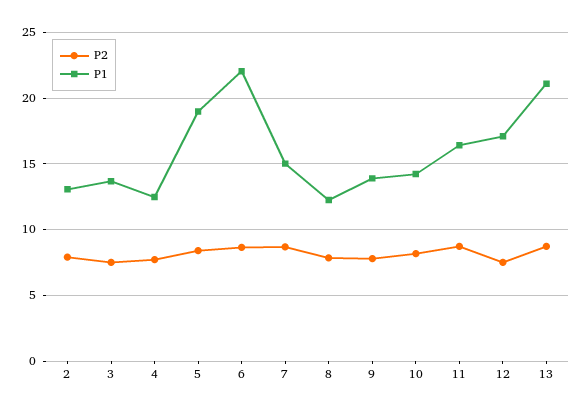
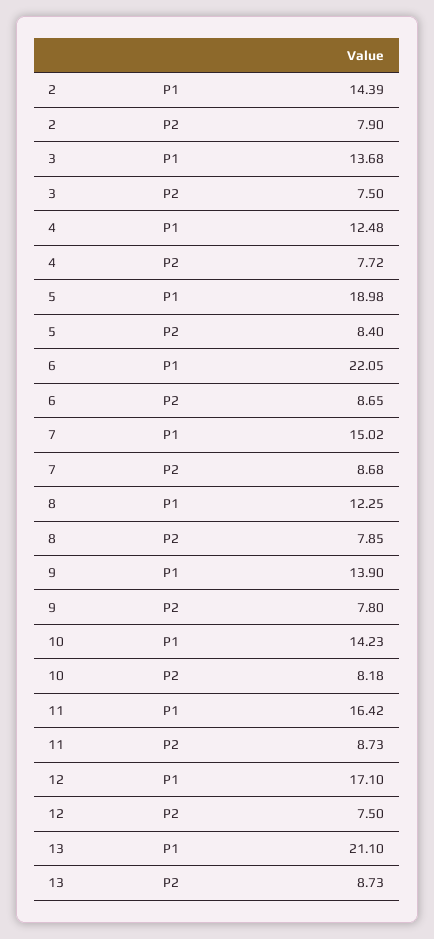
P1, 2: 13 -> 14.39

